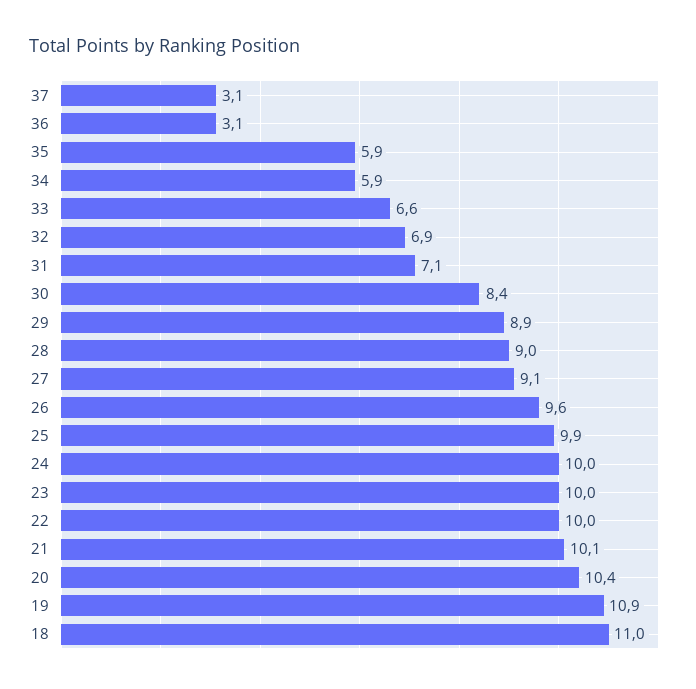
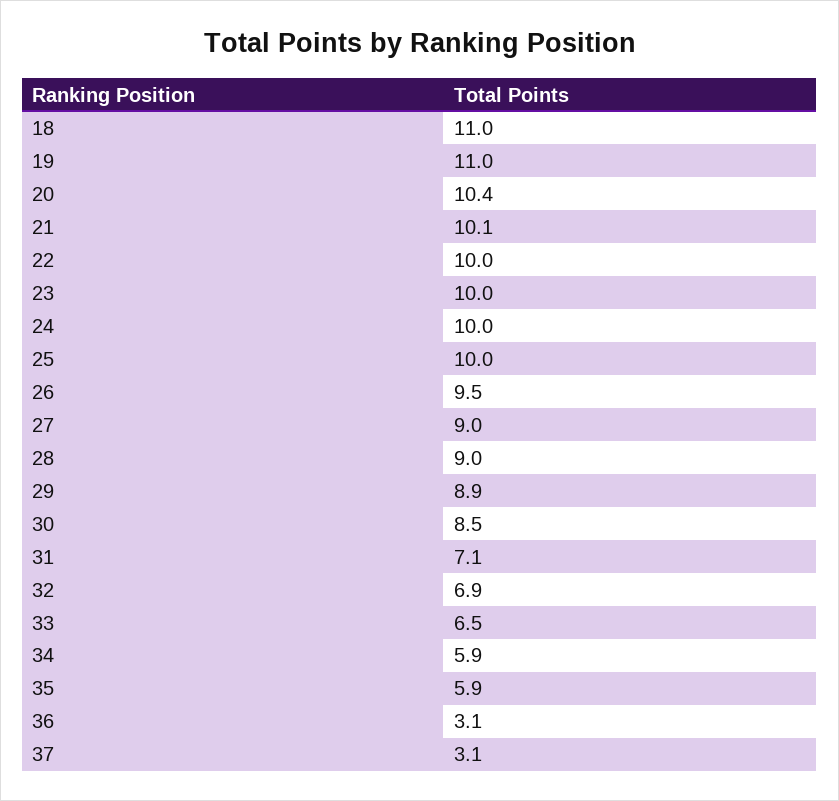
33: 6.6 -> 6.5
30: 8.4 -> 8.5
27: 9.1 -> 9
26: 9.6 -> 9.5
25: 9.9 -> 10
19: 10.9 -> 11

